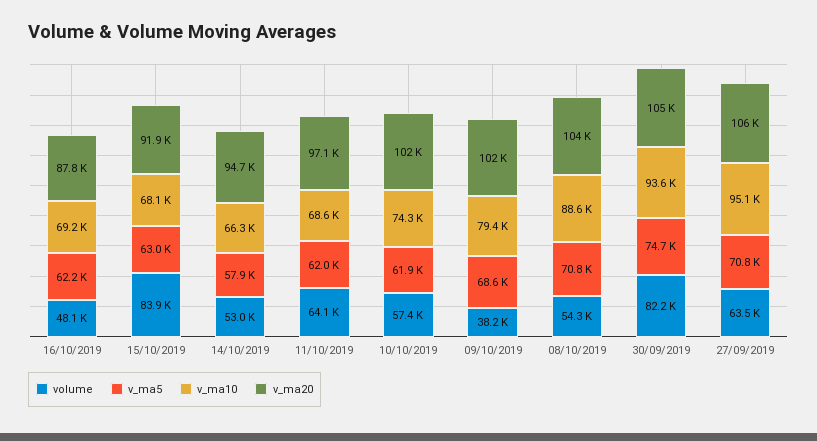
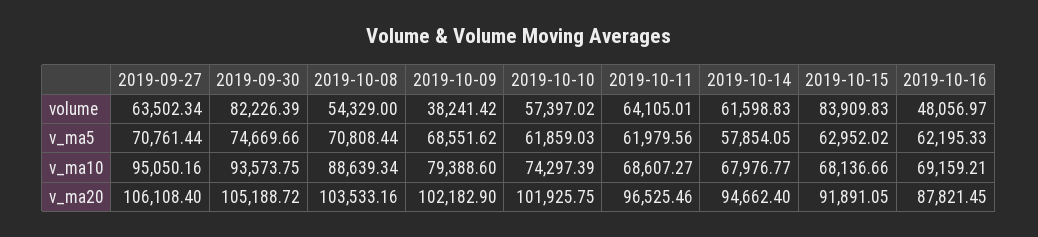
volume, 14/10/2019: 53000 -> 61598.83
v_ma10, 14/10/2019: 66300 -> 67976.77
v_ma20, 11/10/2019: 97100 -> 96525.46

